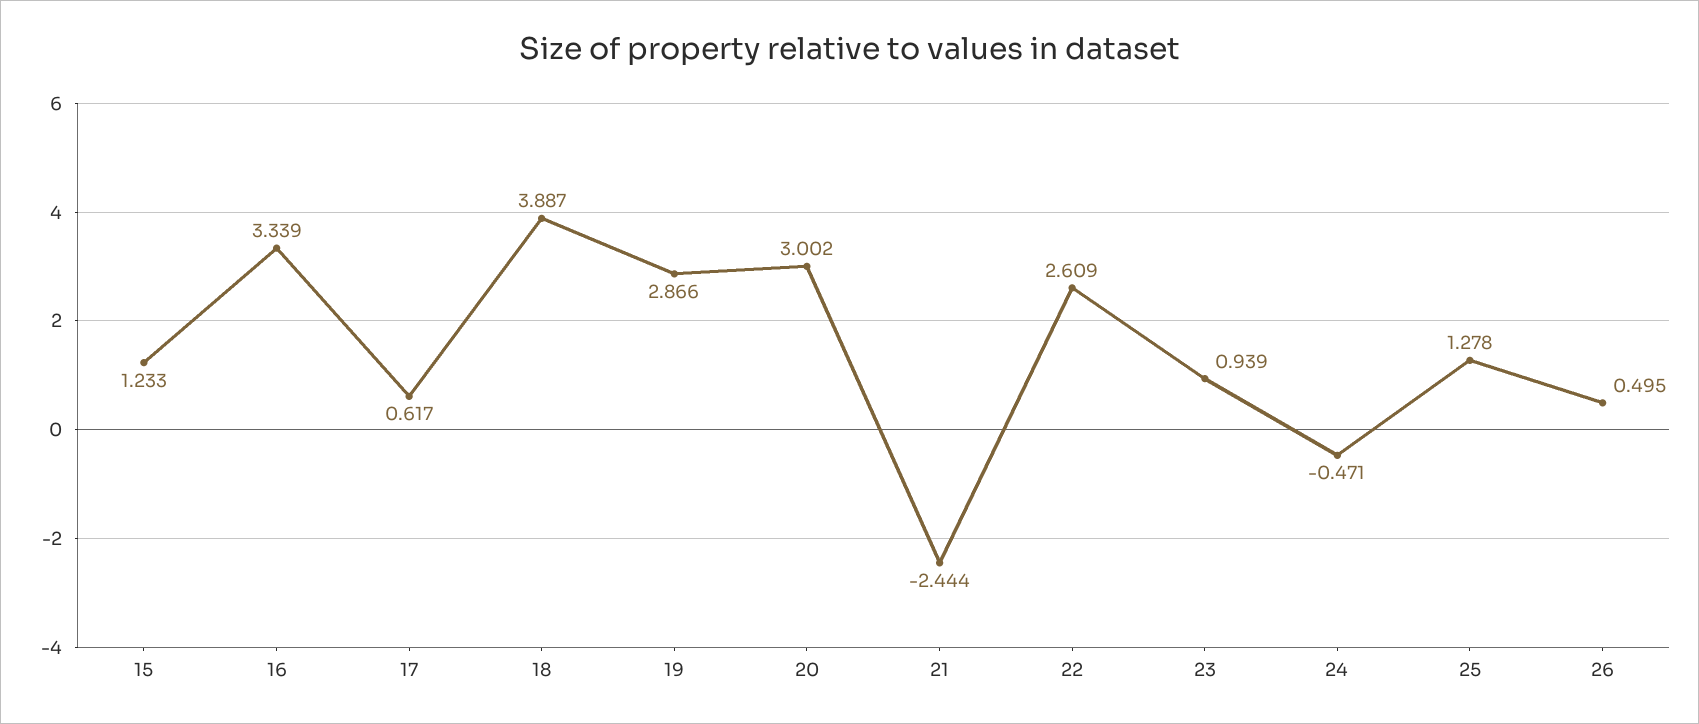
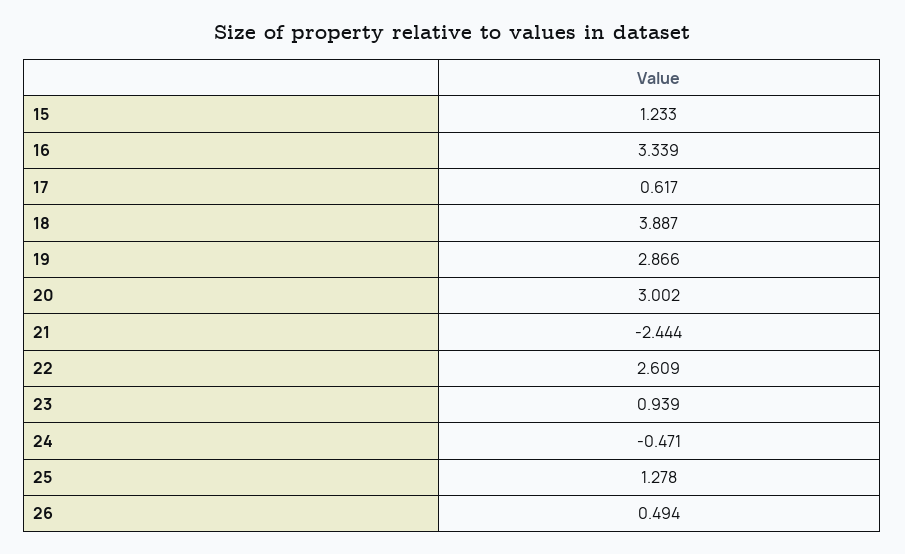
26: 0.495 -> 0.494

